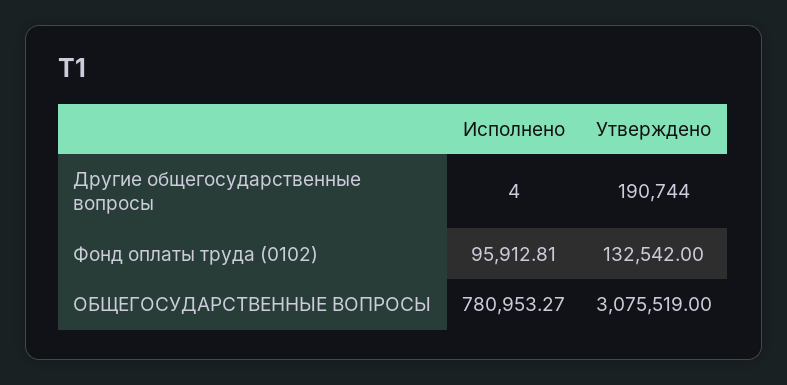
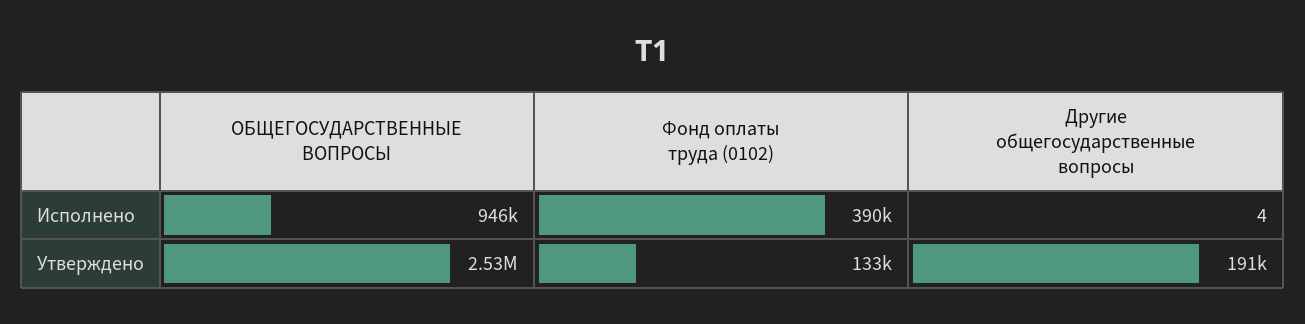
Исполнено, Фонд оплаты труда (0102): 95912.81 -> 390000
Исполнено, ОБЩЕГОСУДАРСТВЕННЫЕ ВОПРОСЫ: 780953.27 -> 946000
Утверждено, ОБЩЕГОСУДАРСТВЕННЫЕ ВОПРОСЫ: 3075519 -> 2530000

